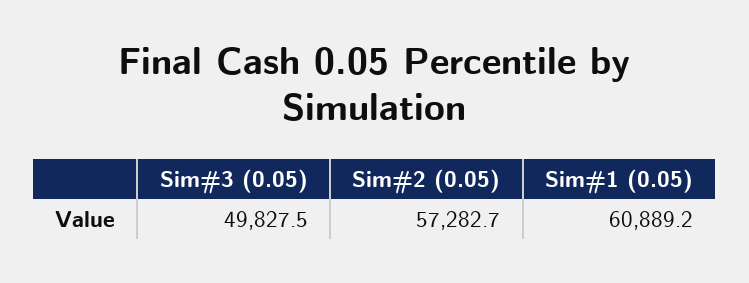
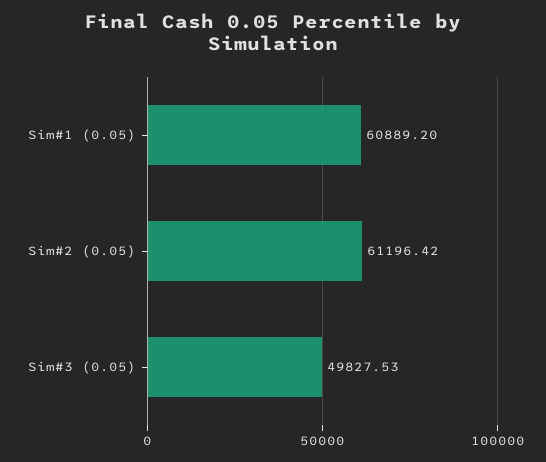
Sim#2 (0.05): 57282.7 -> 61196.42

